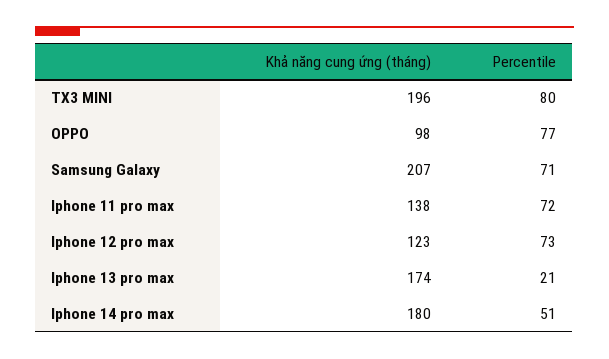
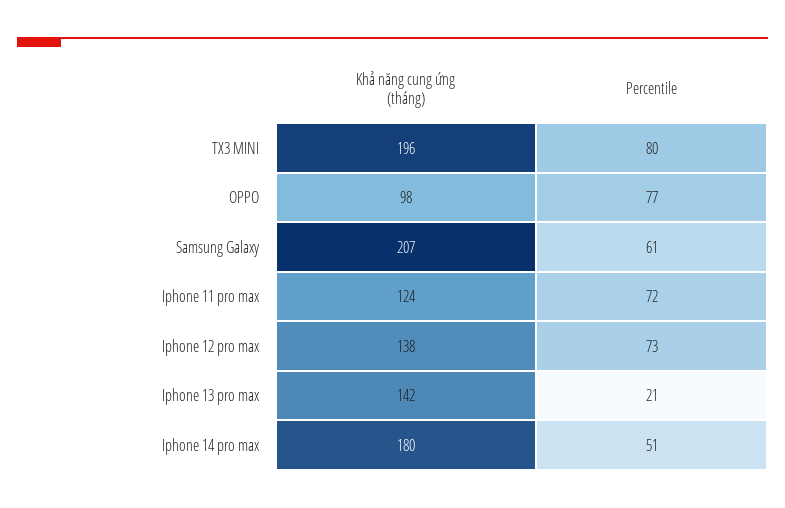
Percentile, Samsung Galaxy: 71 -> 61
Khả năng cung ứng (tháng), Iphone 11 pro max: 138 -> 124
Khả năng cung ứng (tháng), Iphone 12 pro max: 123 -> 138
Khả năng cung ứng (tháng), Iphone 13 pro max: 174 -> 142

